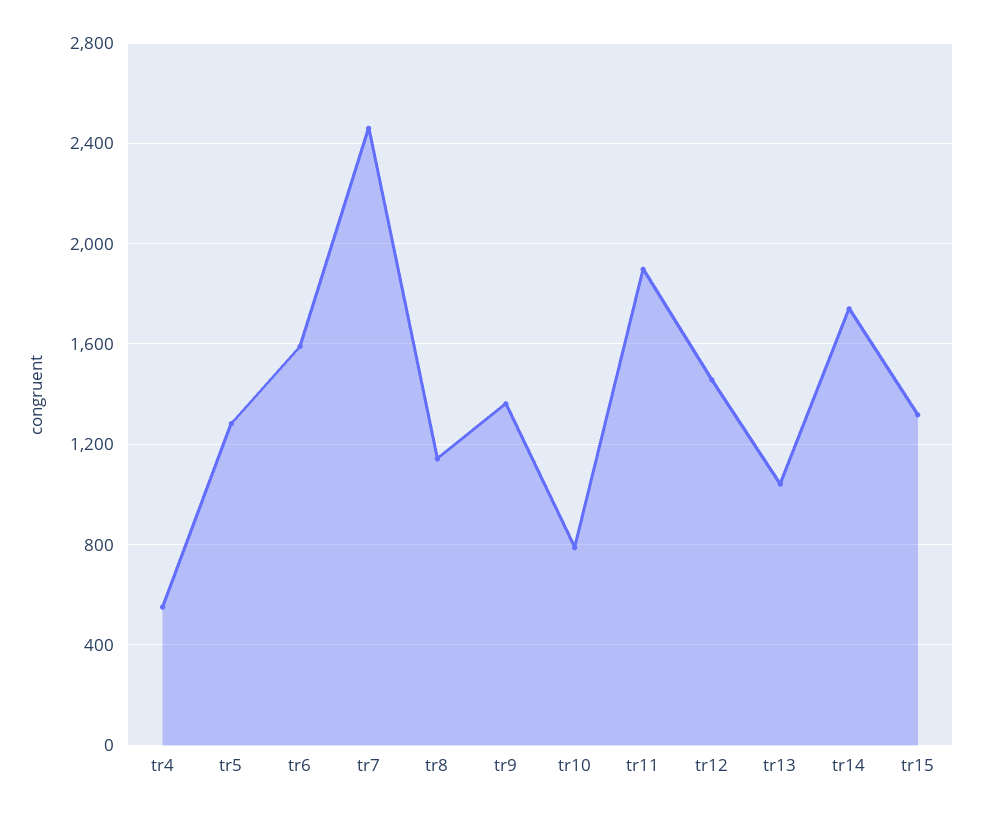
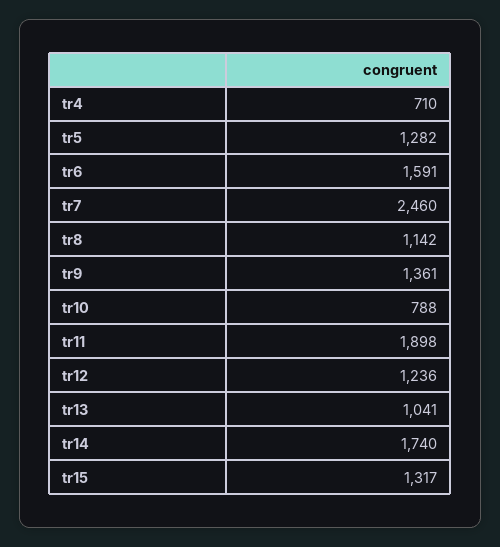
tr4: 550 -> 710
tr12: 1450 -> 1236

